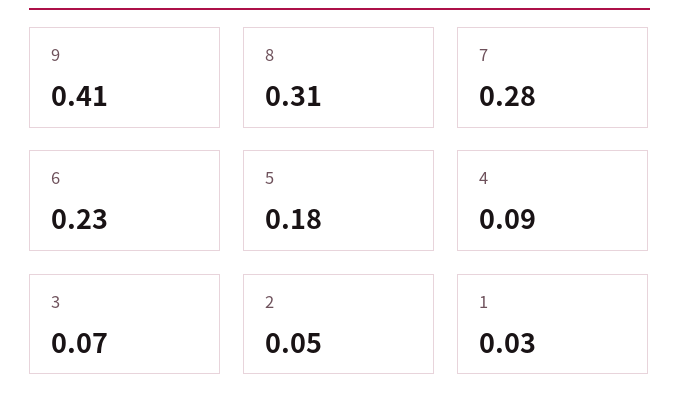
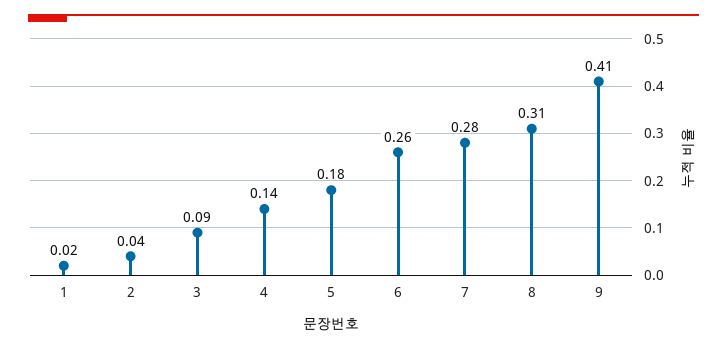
6: 0.23 -> 0.26
4: 0.09 -> 0.14
3: 0.07 -> 0.09
2: 0.05 -> 0.04
1: 0.03 -> 0.02

